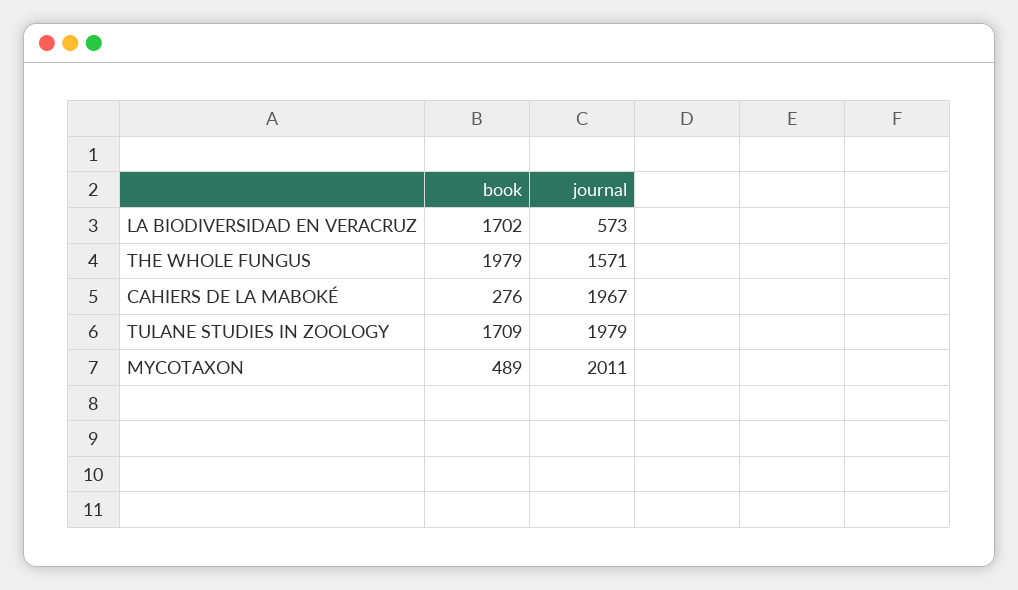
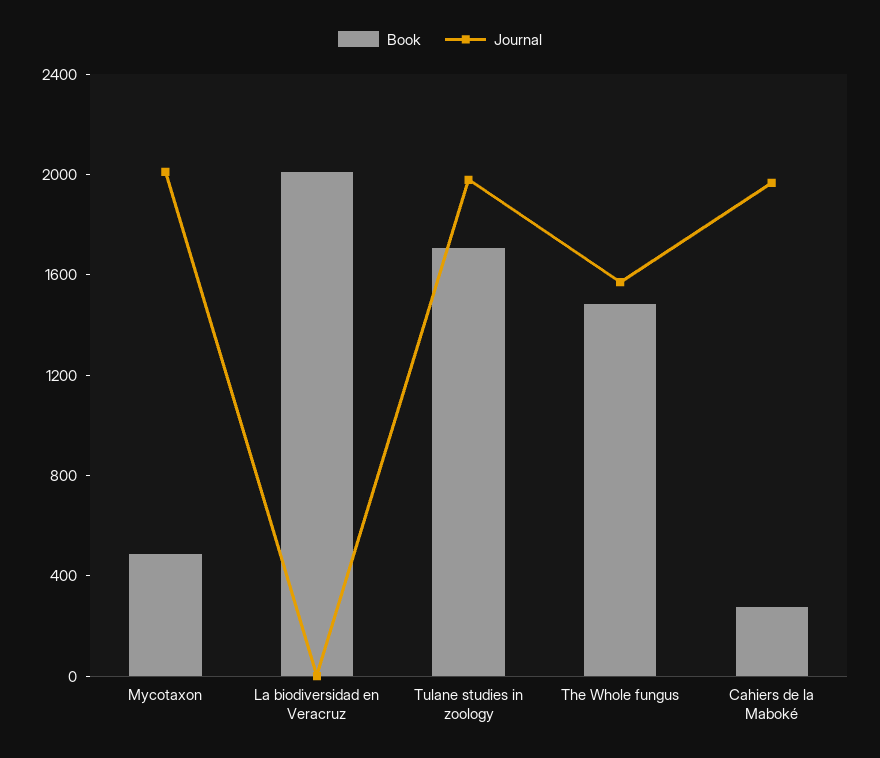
book, LA BIODIVERSIDAD EN VERACRUZ: 1702 -> 2000
journal, LA BIODIVERSIDAD EN VERACRUZ: 573 -> 0
book, THE WHOLE FUNGUS: 1979 -> 1500

